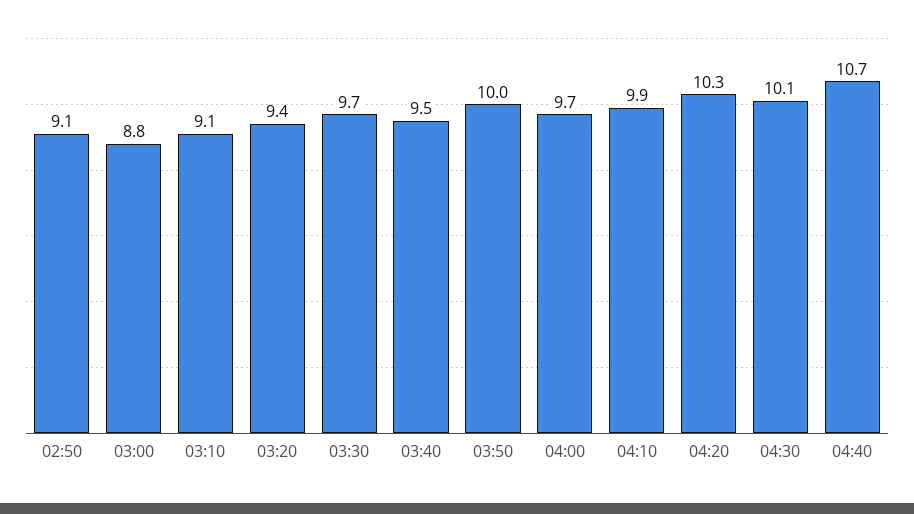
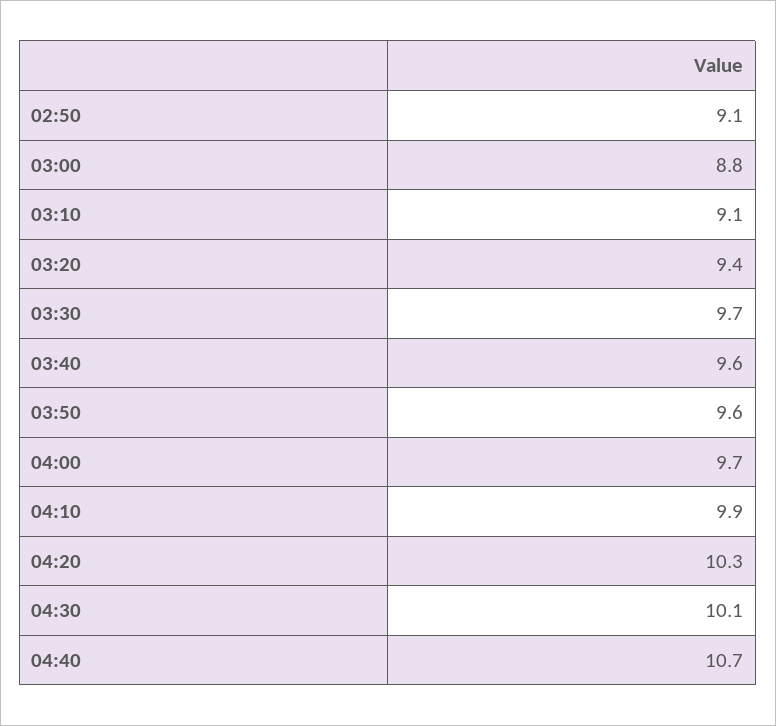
03:40: 9.5 -> 9.6
03:50: 10 -> 9.6

